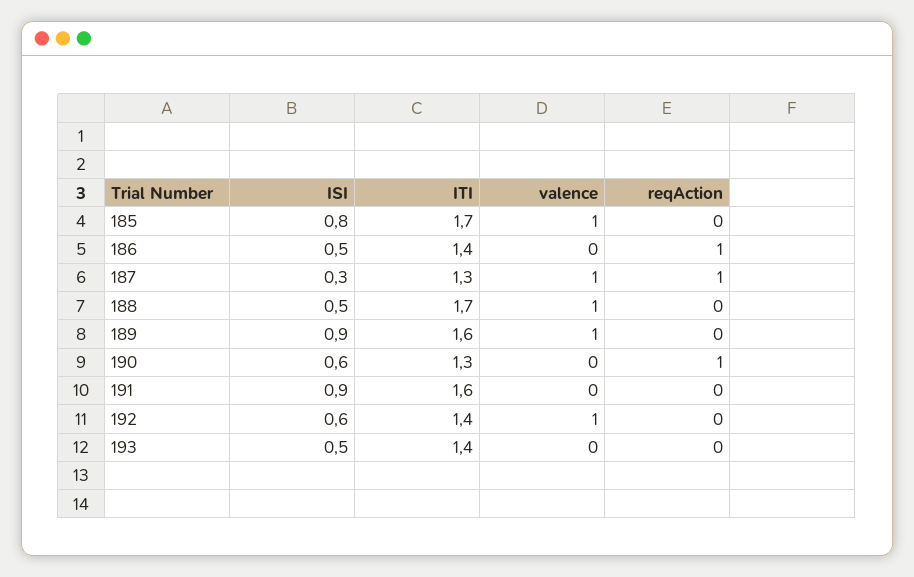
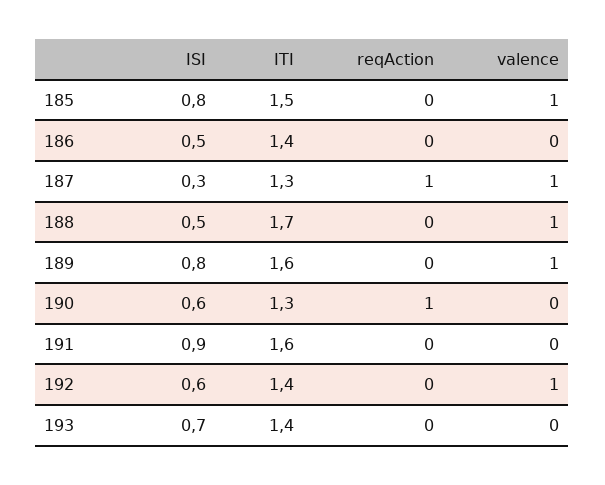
ITI, 185: 1.7 -> 1.5
reqAction, 186: 1 -> 0
ISI, 189: 0.9 -> 0.8
ISI, 193: 0.5 -> 0.7

